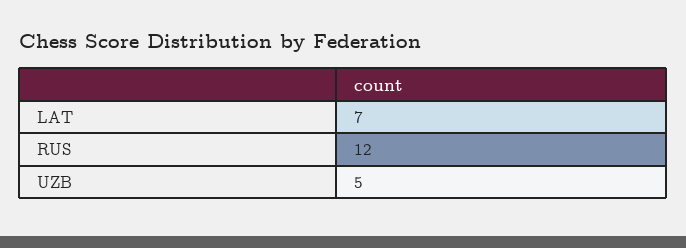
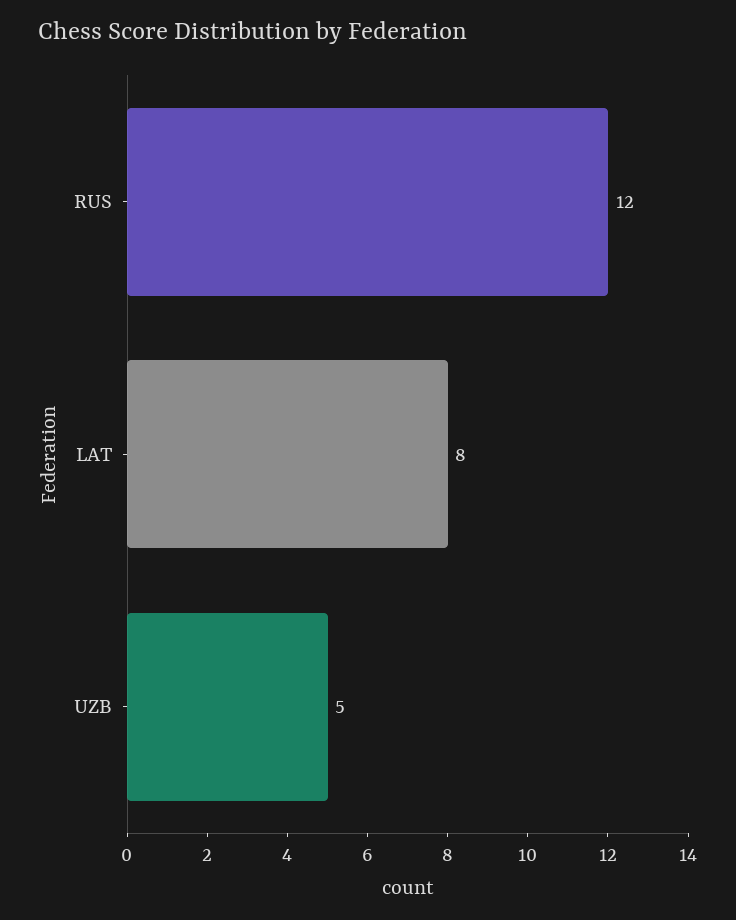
LAT: 7 -> 8

